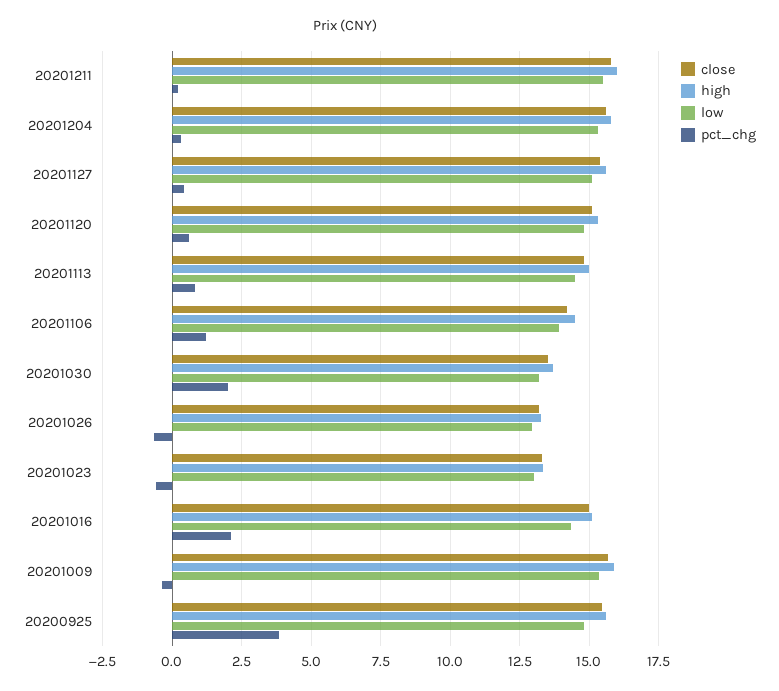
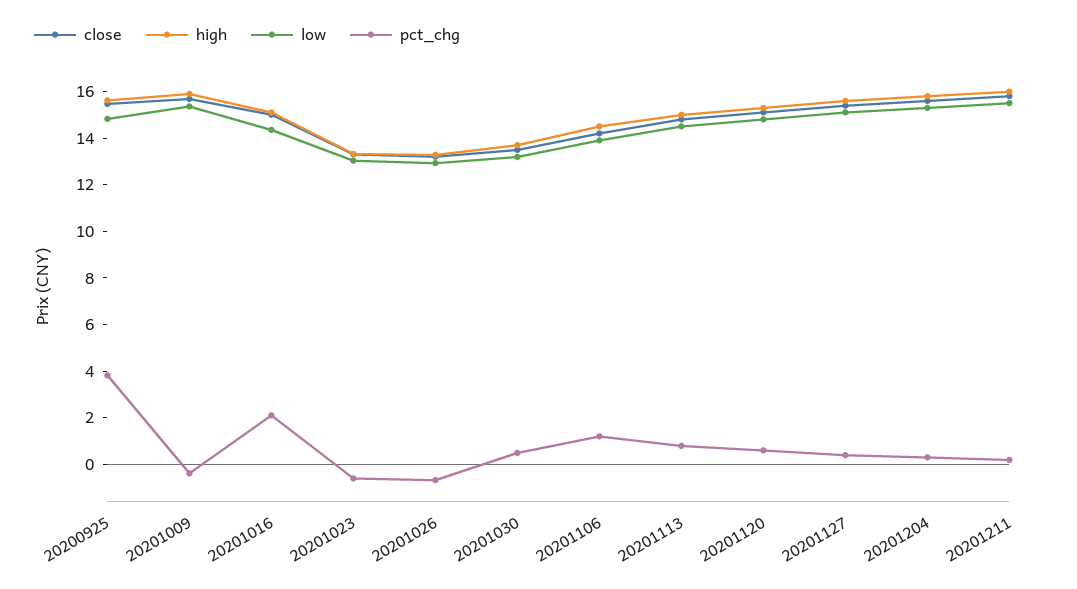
pct_chg, 20201030: 2 -> 0.5

